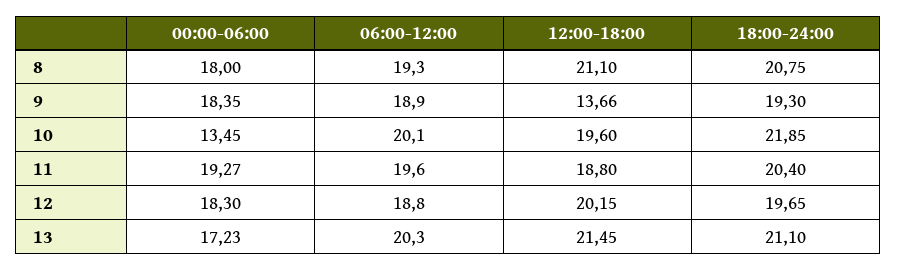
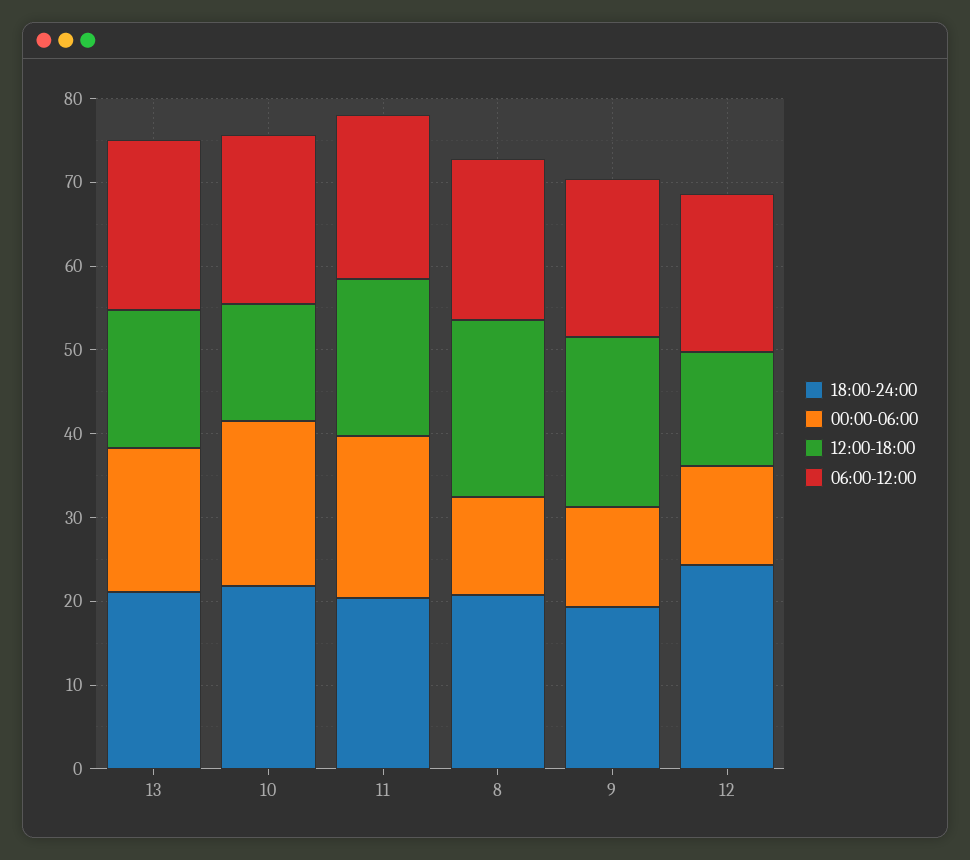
00:00-06:00, 8: 18 -> 12
00:00-06:00, 9: 18.35 -> 12
12:00-18:00, 9: 13.66 -> 20
00:00-06:00, 10: 13.45 -> 20
12:00-18:00, 10: 19.6 -> 14
00:00-06:00, 12: 18.3 -> 12
12:00-18:00, 12: 20.15 -> 14
18:00-24:00, 12: 19.65 -> 24
12:00-18:00, 13: 21.45 -> 16

